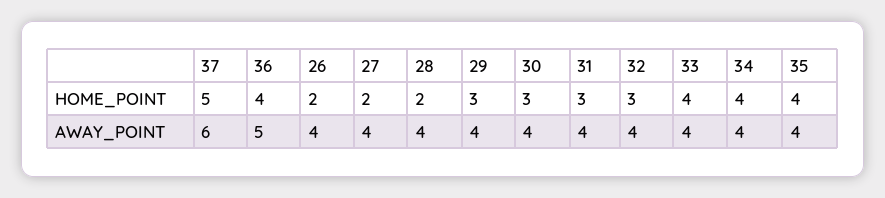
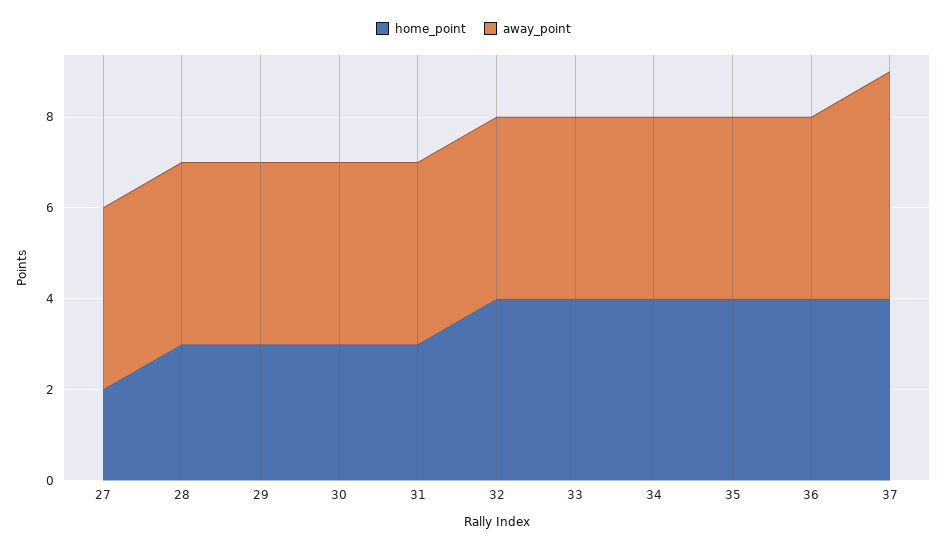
HOME_POINT, 37: 5 -> 4
HOME_POINT, 26: 2 -> none
HOME_POINT, 28: 2 -> 3
HOME_POINT, 32: 3 -> 4
AWAY_POINT, 37: 6 -> 5
AWAY_POINT, 36: 5 -> 4
AWAY_POINT, 26: 4 -> none

